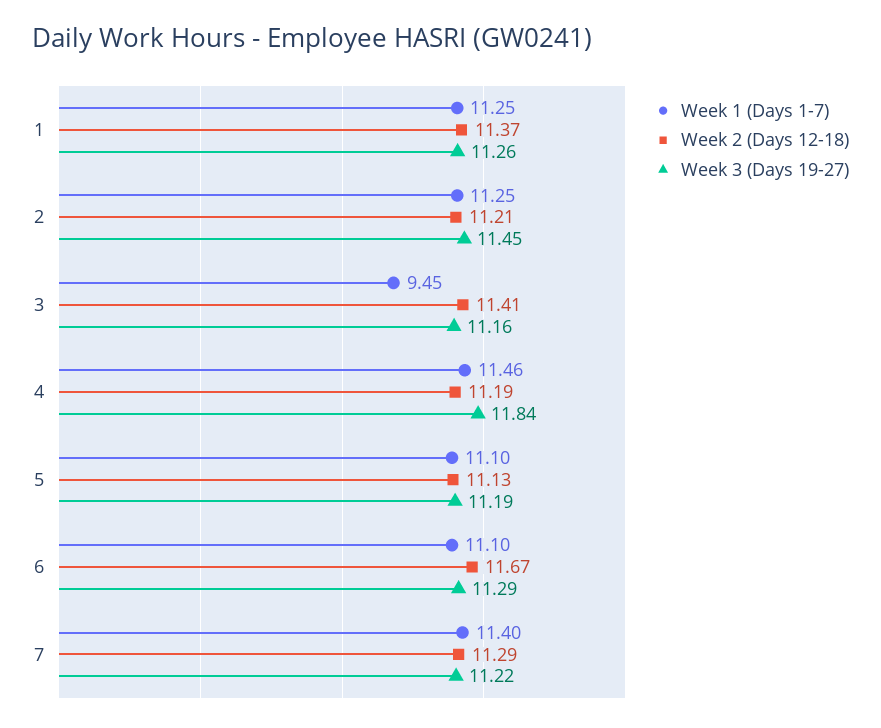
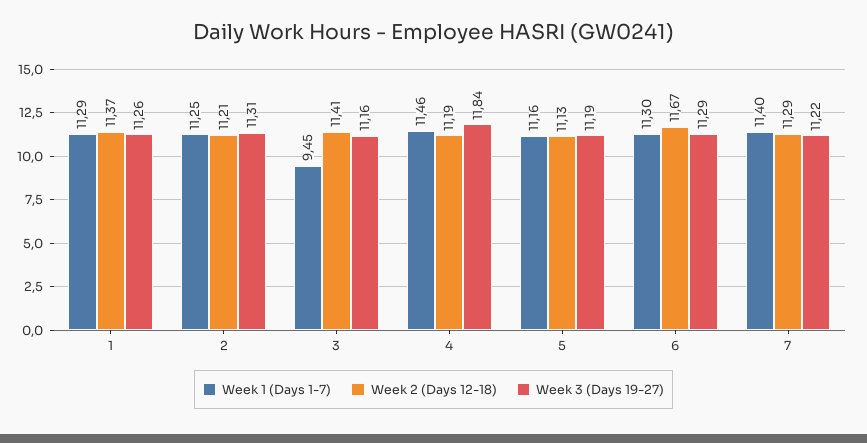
Week 1 (Days 1-7), 1: 11.25 -> 11.29
Week 3 (Days 19-27), 2: 11.45 -> 11.31
Week 1 (Days 1-7), 5: 11.1 -> 11.16
Week 1 (Days 1-7), 6: 11.1 -> 11.3

